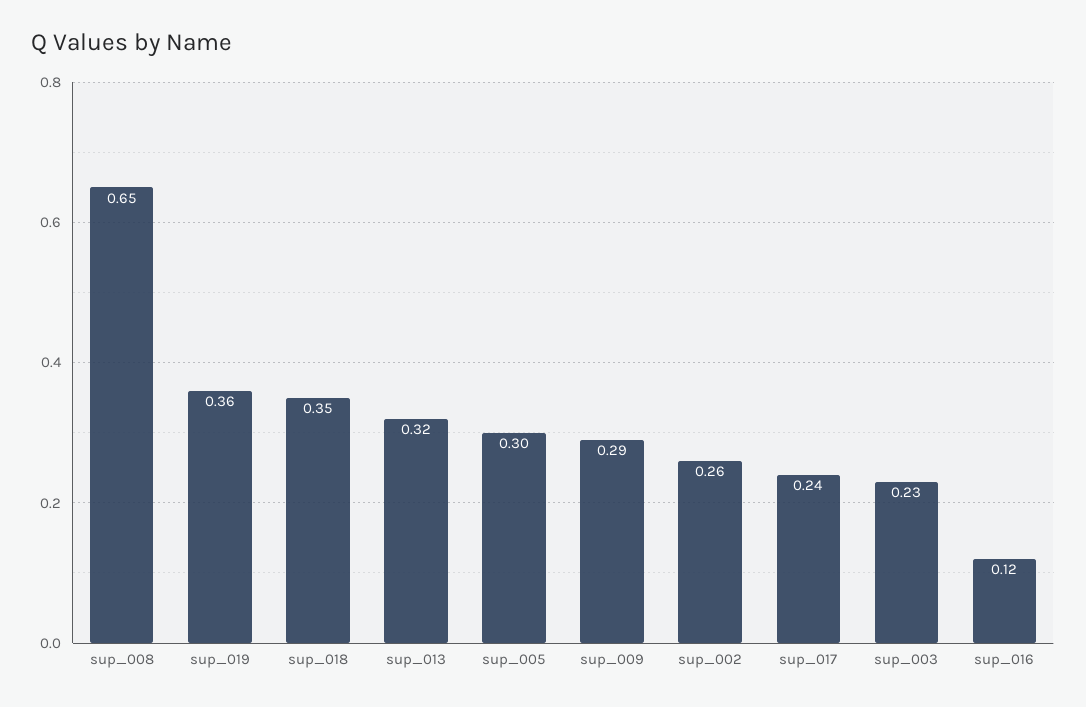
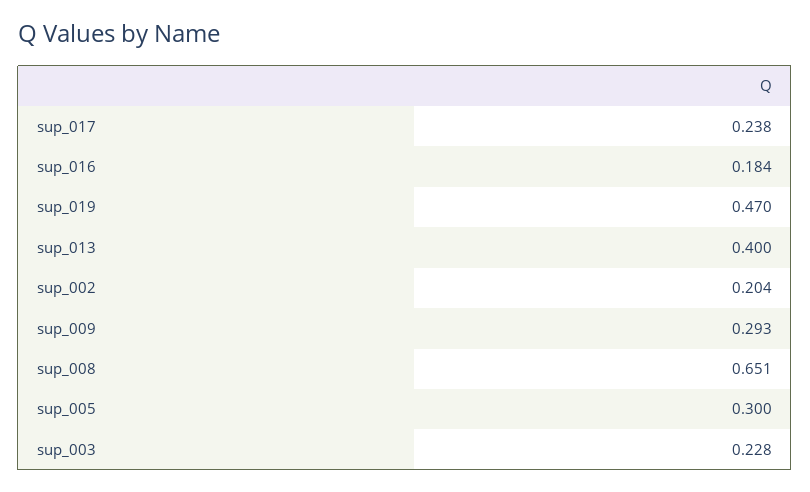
sup_019: 0.36 -> 0.47
sup_018: 0.35 -> none
sup_013: 0.32 -> 0.4
sup_002: 0.26 -> 0.204
sup_016: 0.12 -> 0.184

